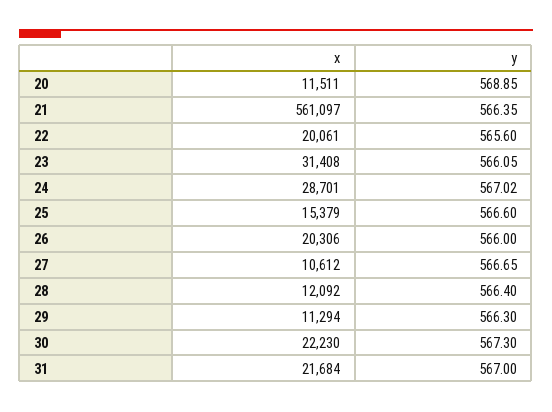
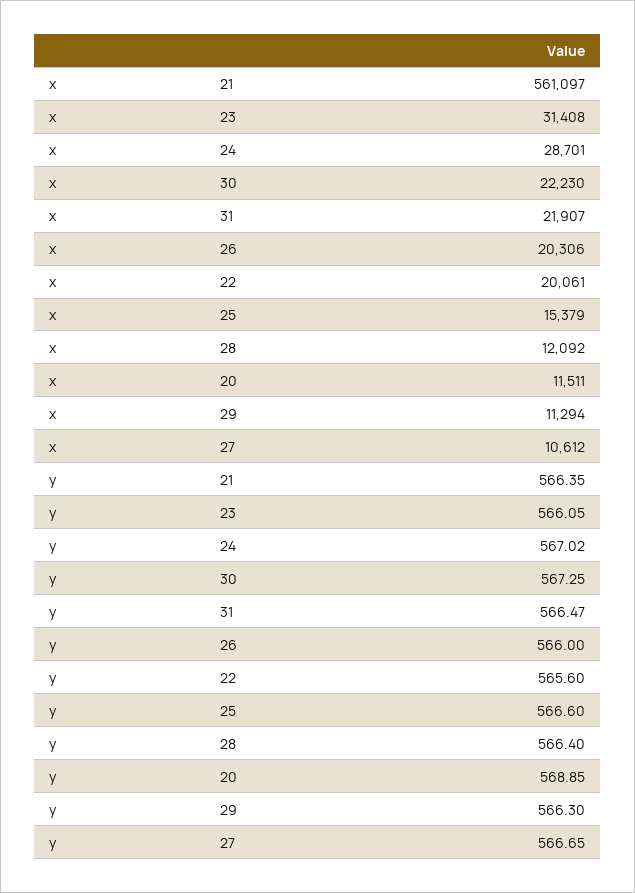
y, 30: 567.3 -> 567.25
x, 31: 21684 -> 21907
y, 31: 567 -> 566.47

